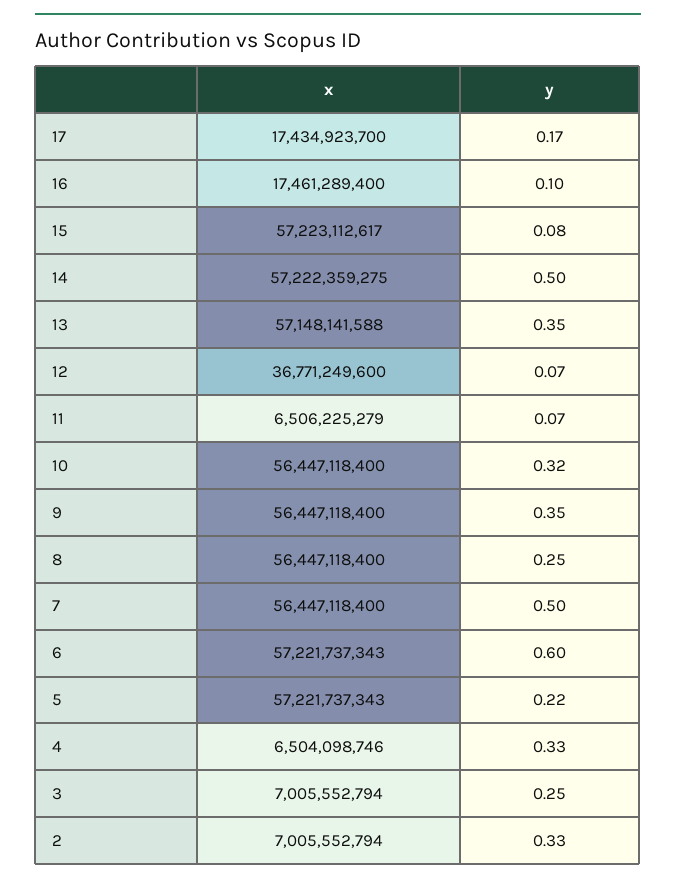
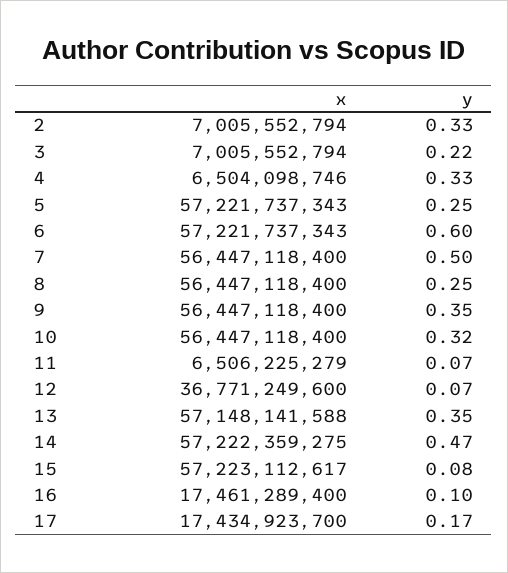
y, 14: 0.5 -> 0.47
y, 5: 0.22 -> 0.25
y, 3: 0.25 -> 0.22

